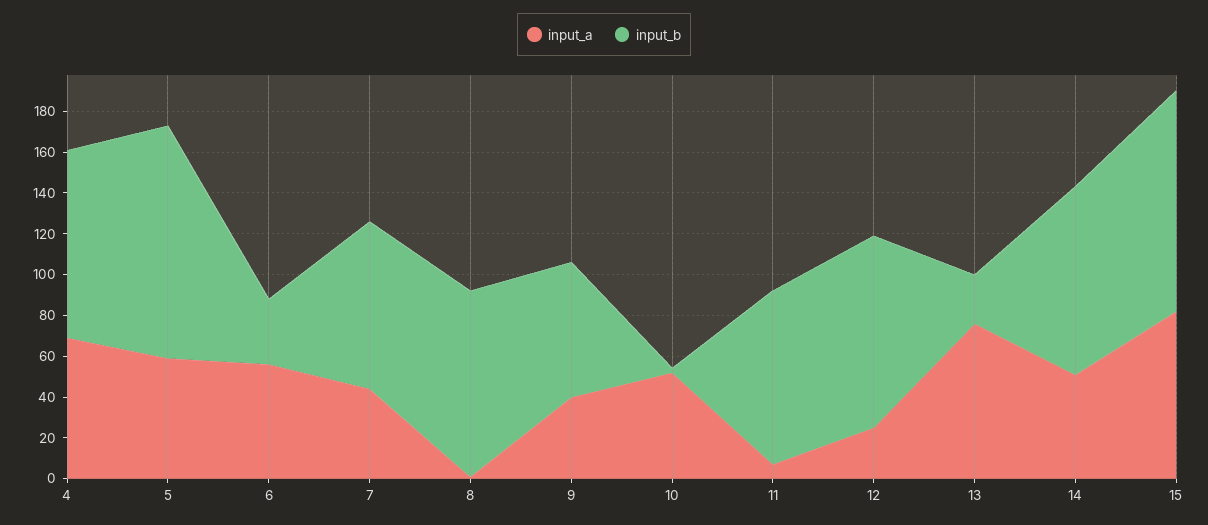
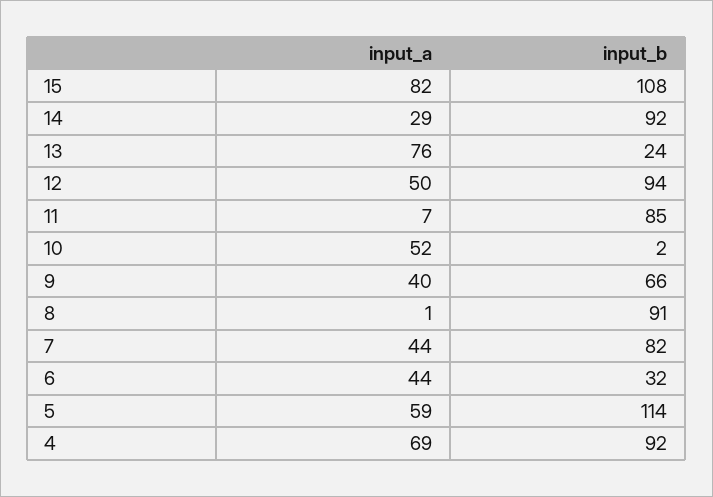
input_a, 6: 55 -> 44
input_a, 12: 25 -> 50
input_a, 14: 50 -> 29

